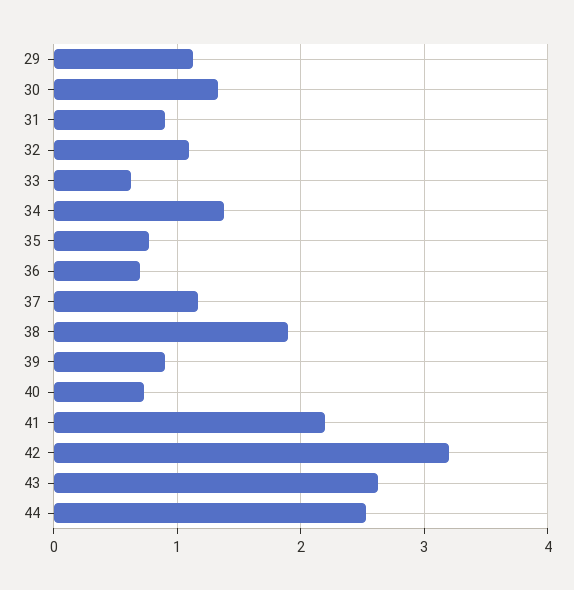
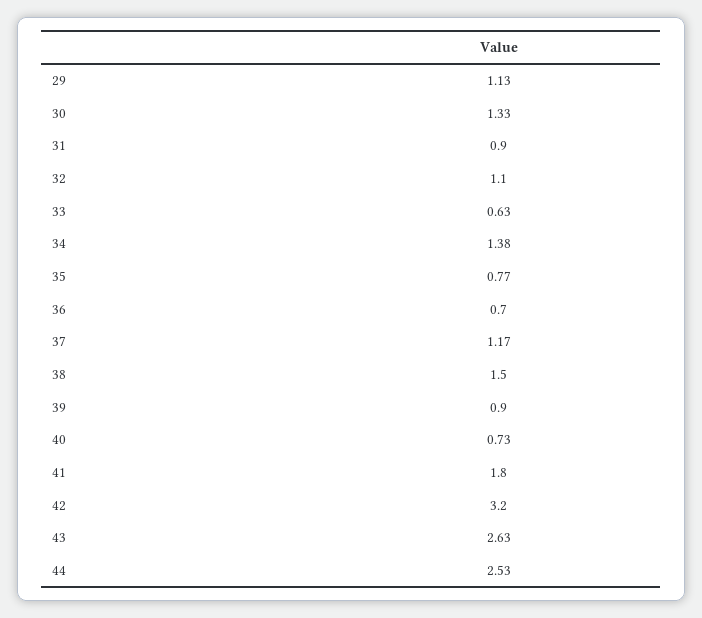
38: 1.9 -> 1.5
41: 2.2 -> 1.8

